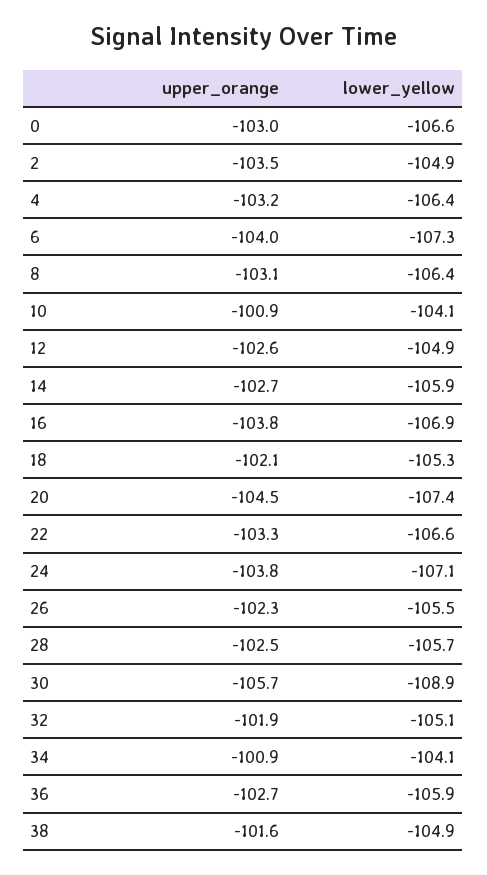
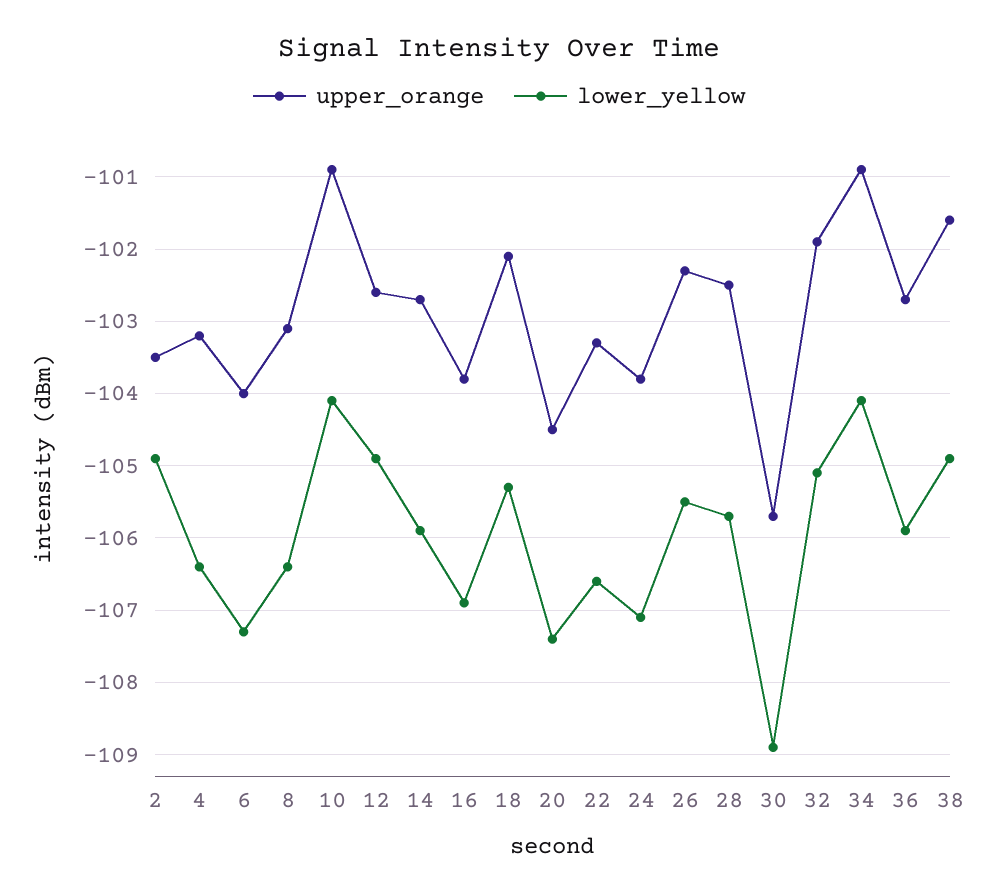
upper_orange, 0: -103 -> none
lower_yellow, 0: -106.6 -> none

